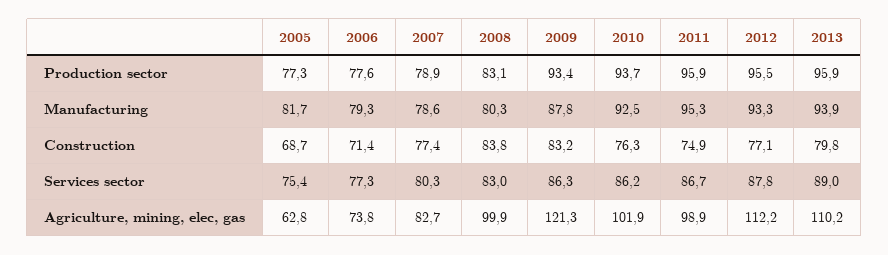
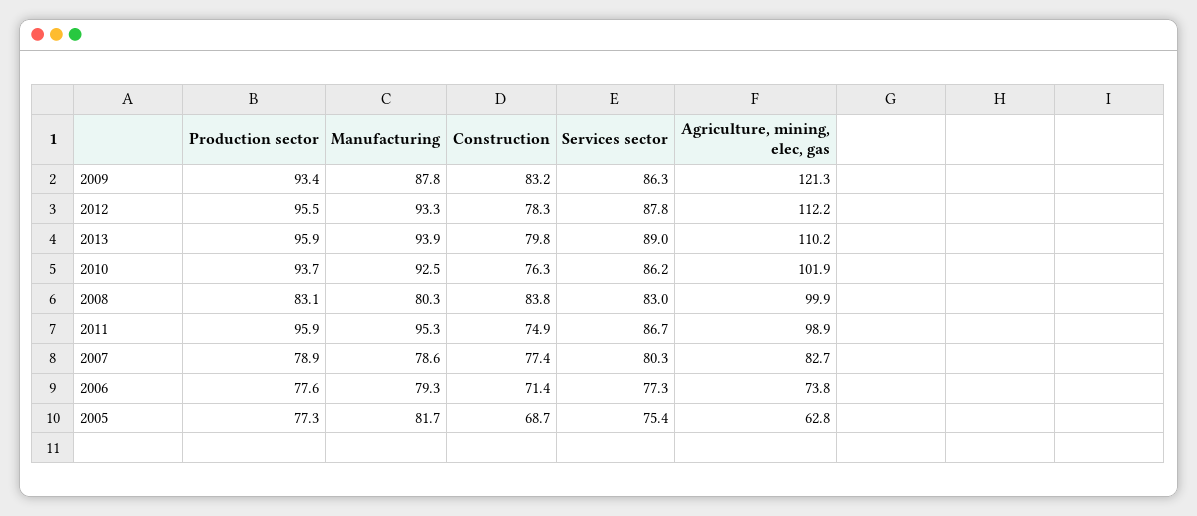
2012, Construction: 77.1 -> 78.3

